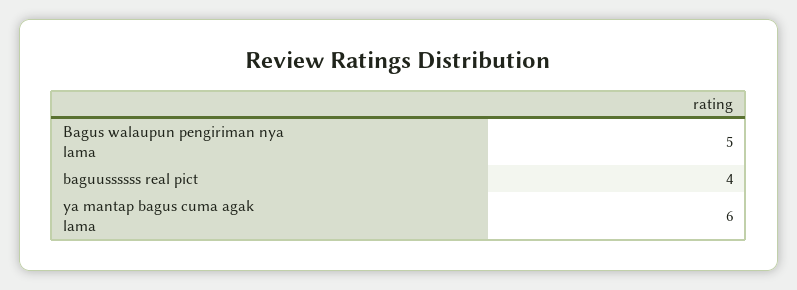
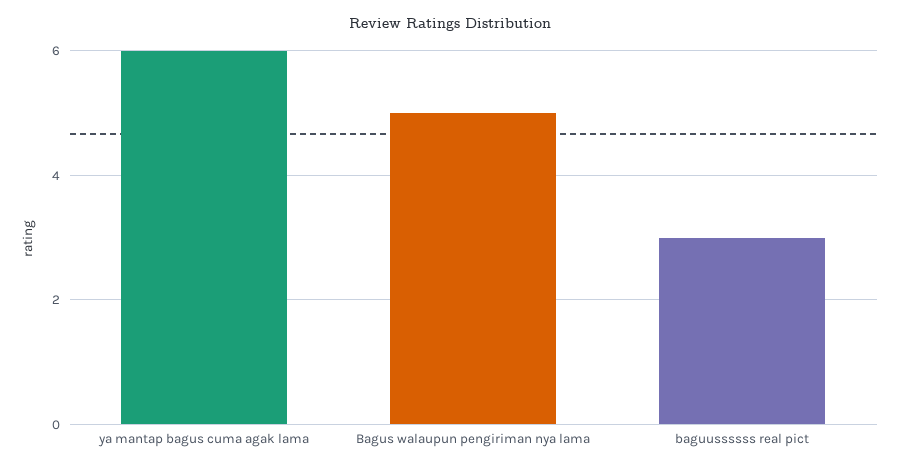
baguussssss real pict: 4 -> 3

